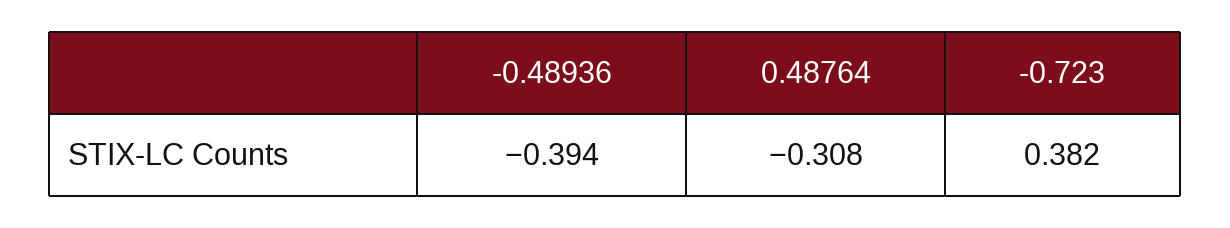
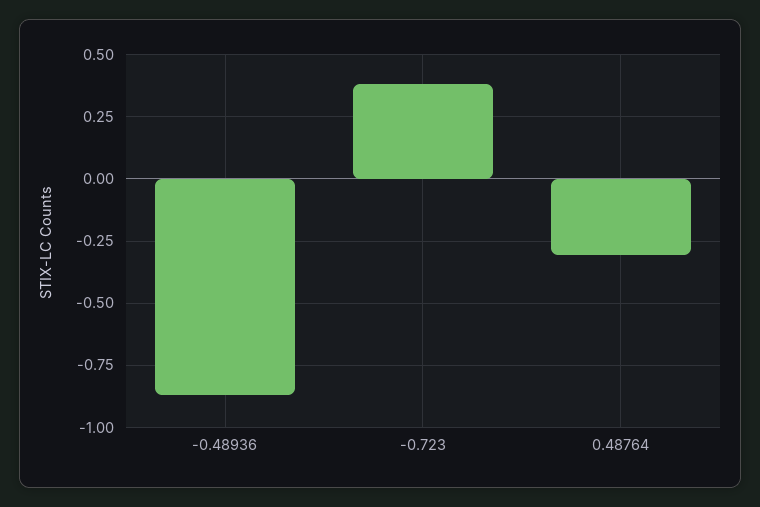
-0.48936: -0.394 -> -0.875

